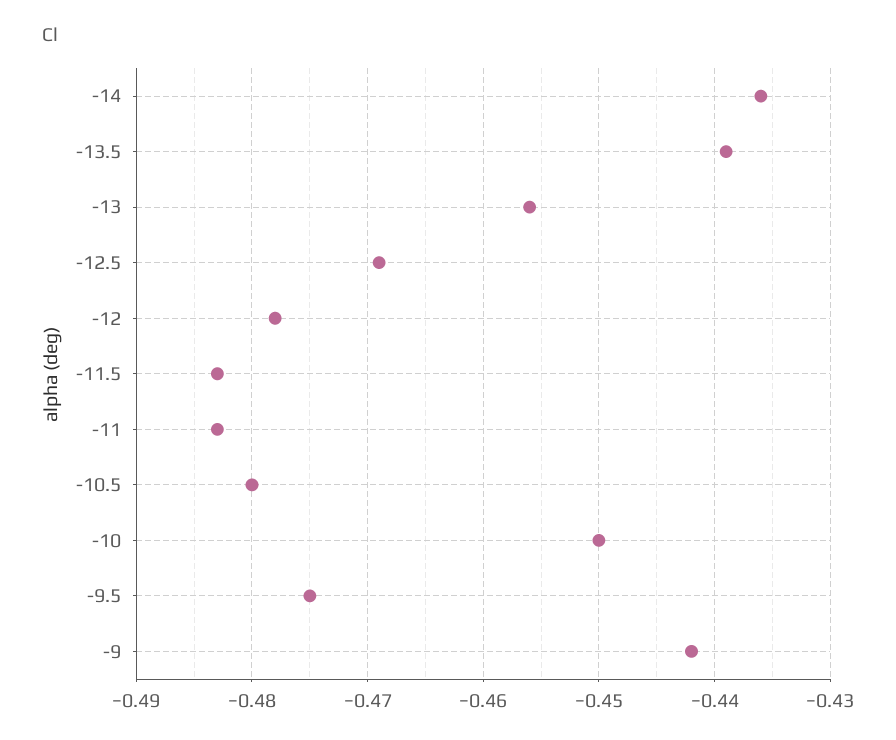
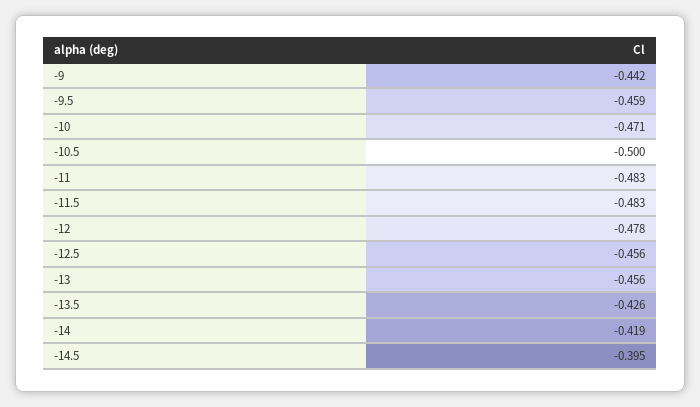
-14: -0.436 -> -0.419
-13.5: -0.439 -> -0.426
-12.5: -0.469 -> -0.456
-10.5: -0.48 -> -0.5
-10: -0.45 -> -0.471
-9.5: -0.475 -> -0.459
-14.5: none -> -0.395

